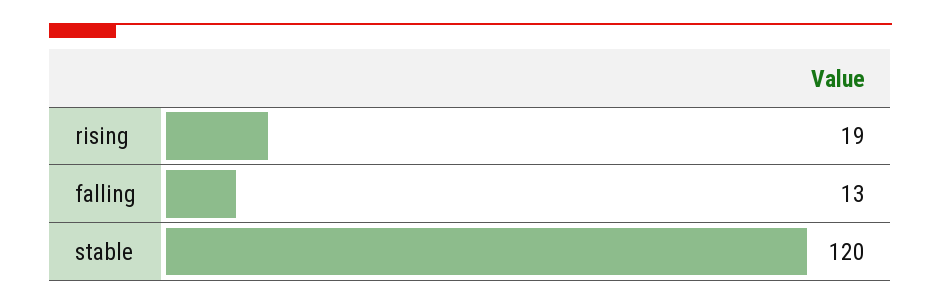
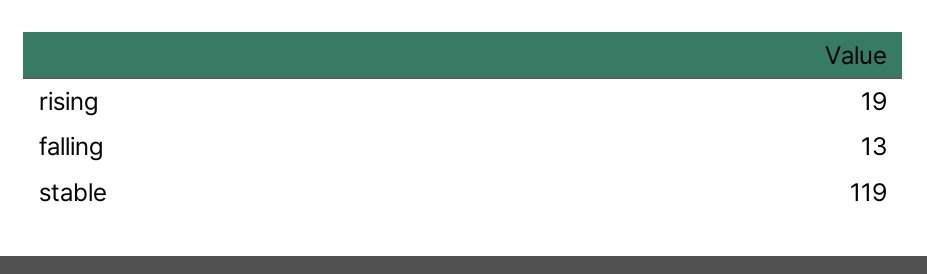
stable: 120 -> 119

